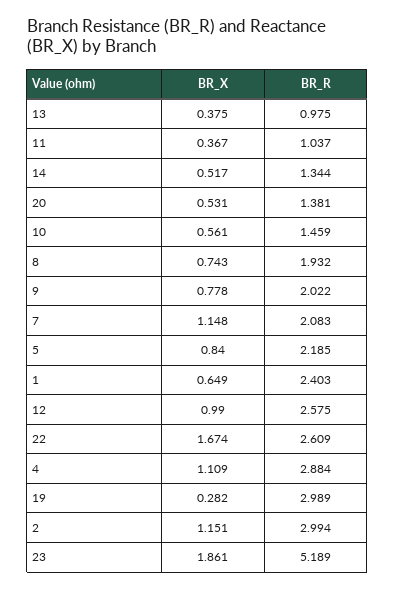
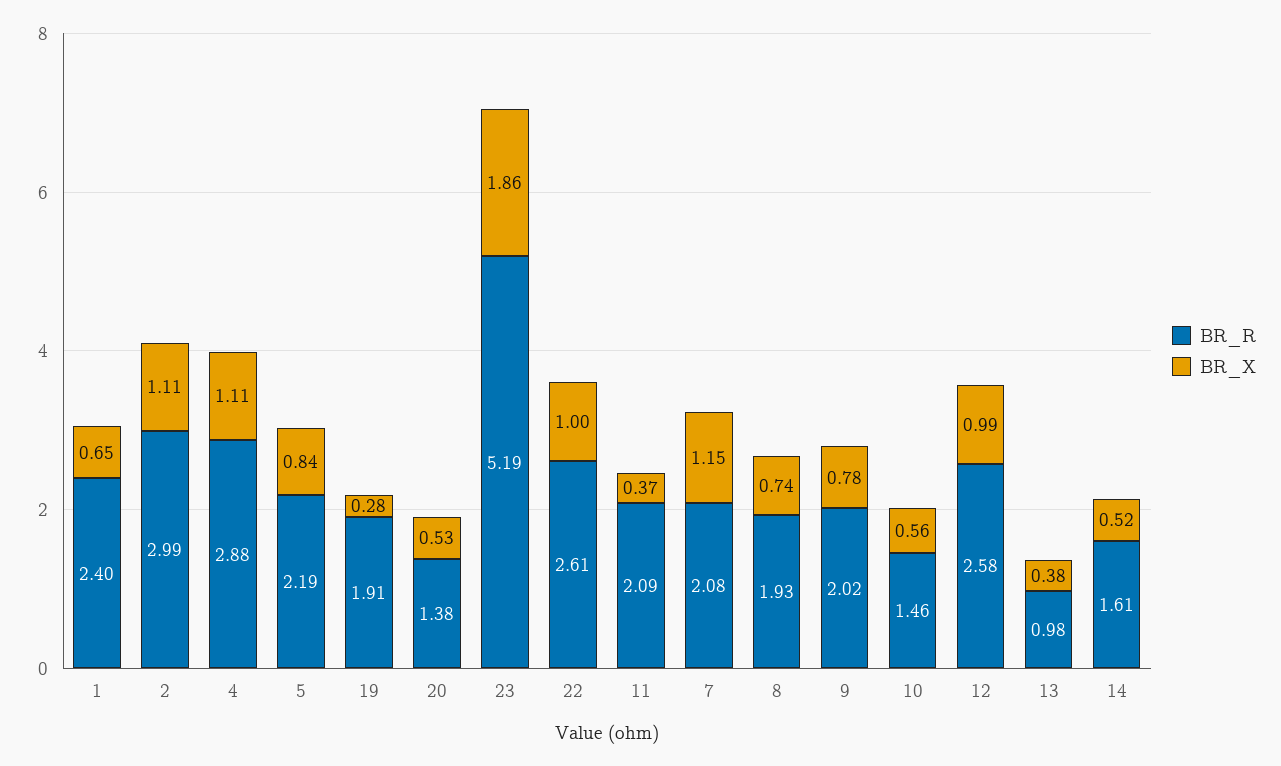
BR_R, 11: 1.037 -> 2.09
BR_R, 14: 1.344 -> 1.61
BR_X, 22: 1.674 -> 1
BR_R, 19: 2.989 -> 1.91
BR_X, 2: 1.151 -> 1.11

